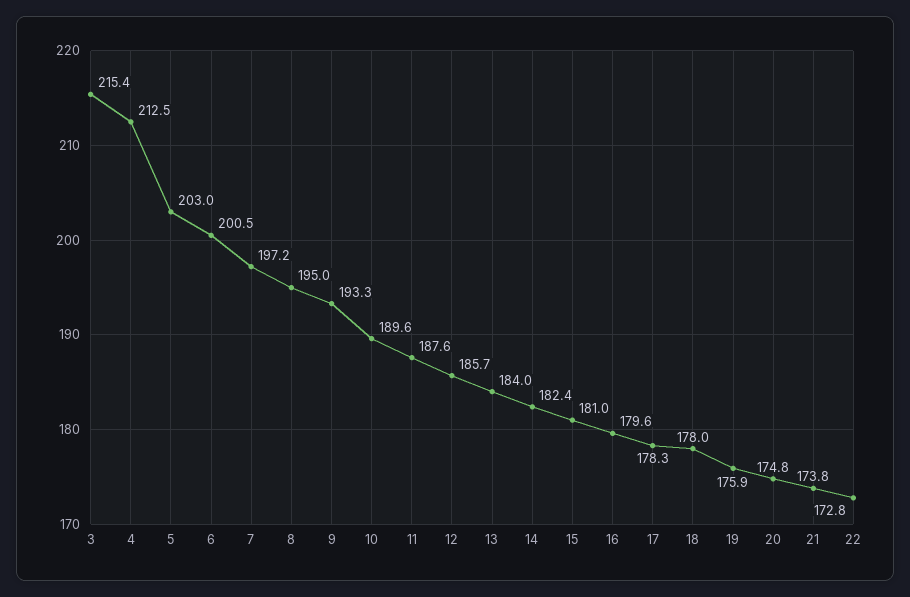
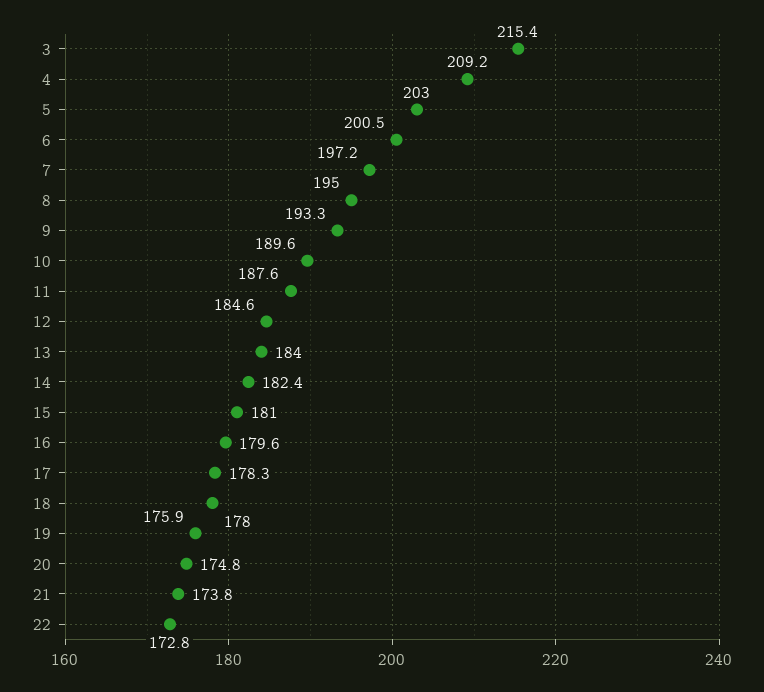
4: 212.5 -> 209.2
12: 185.7 -> 184.6

